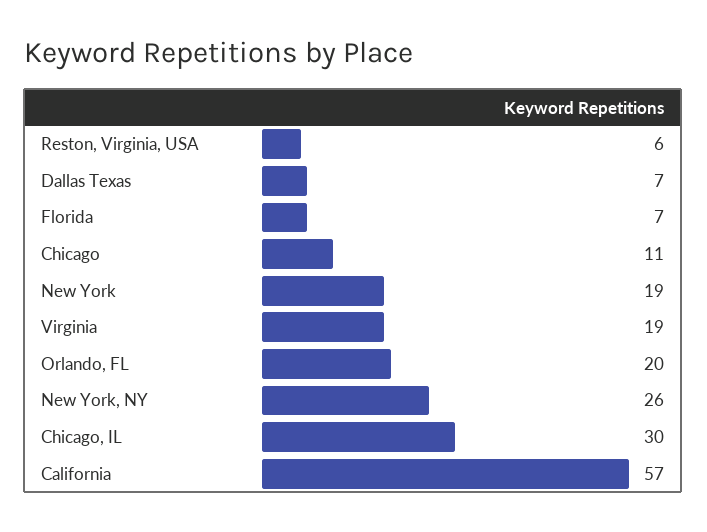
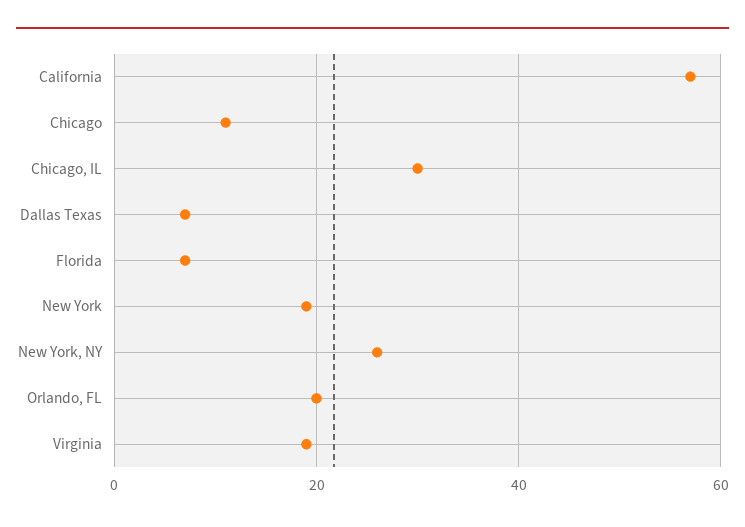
Reston, Virginia, USA: 6 -> none

